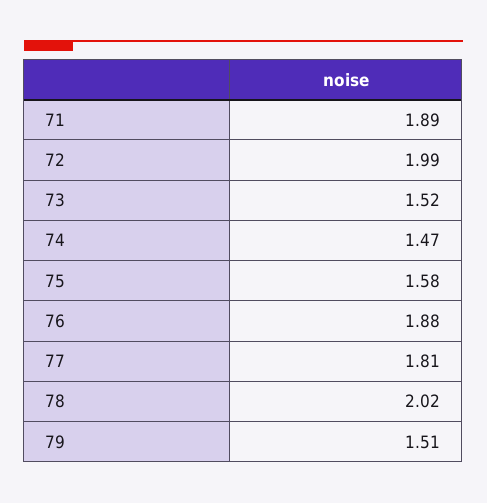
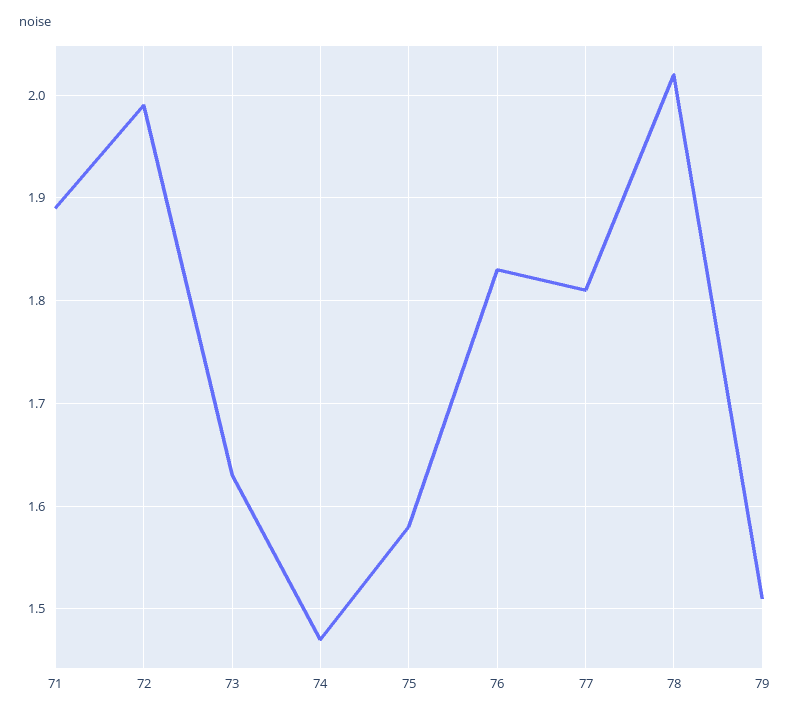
73: 1.52 -> 1.63
76: 1.88 -> 1.83

